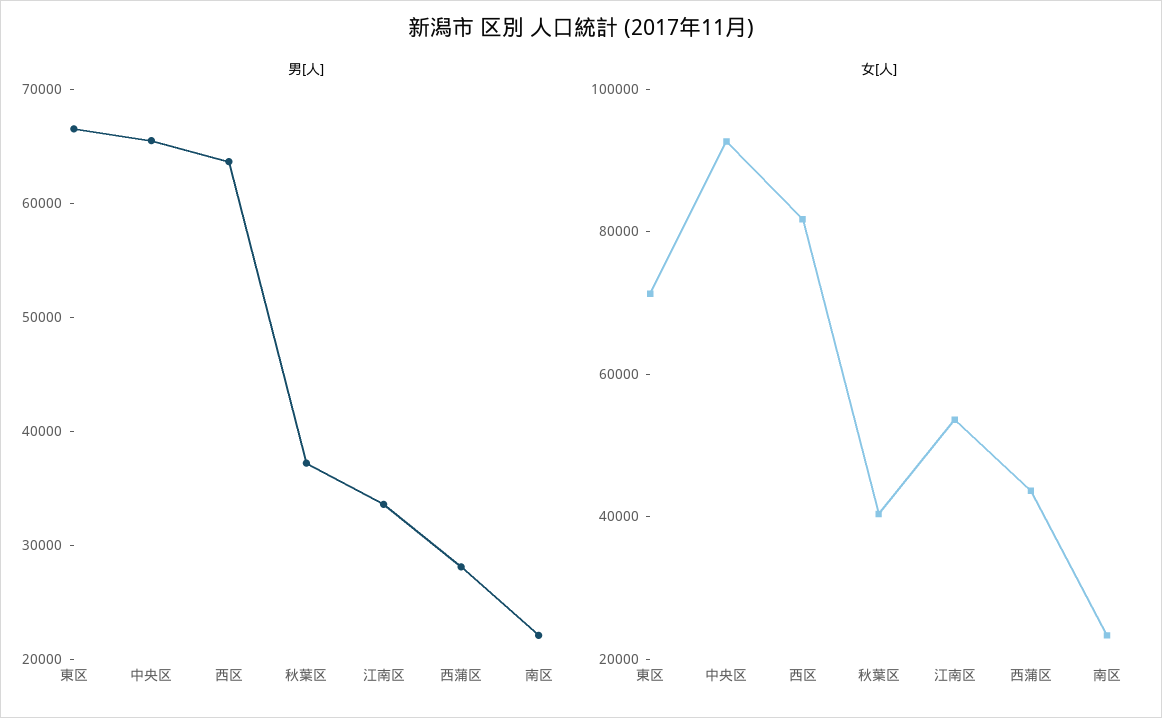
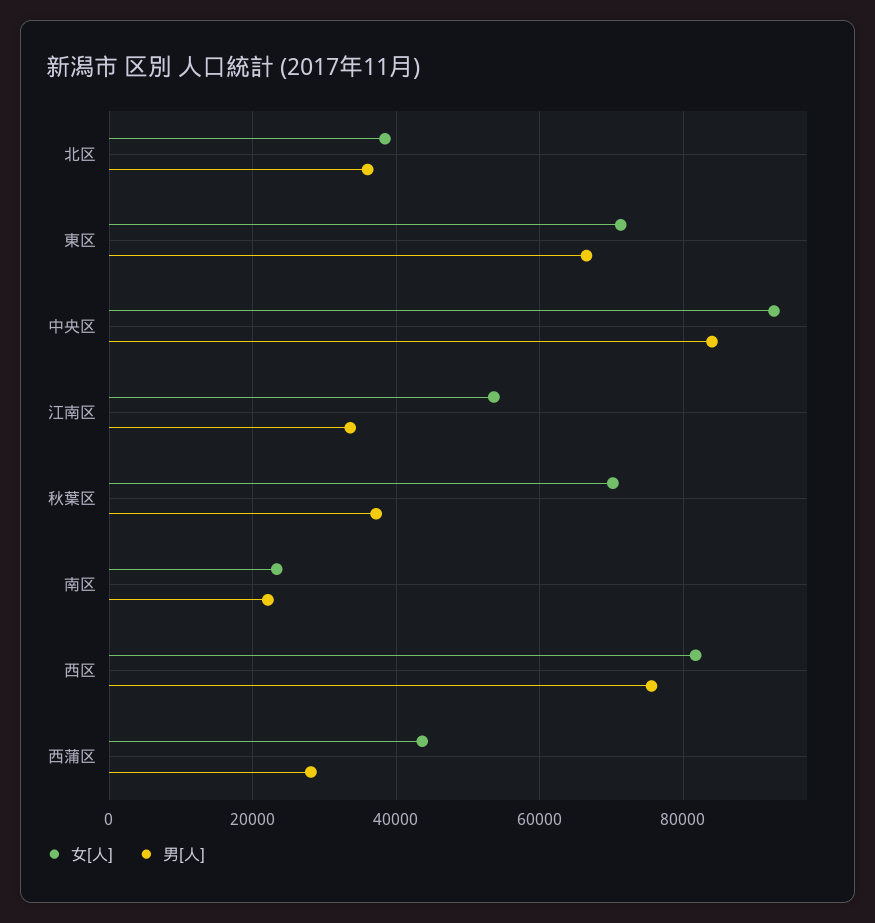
男[人], 中央区: 66000 -> 84000
男[人], 西区: 64000 -> 76000
女[人], 秋葉区: 40000 -> 70000
女[人], 北区: none -> 38000
男[人], 北区: none -> 36000

